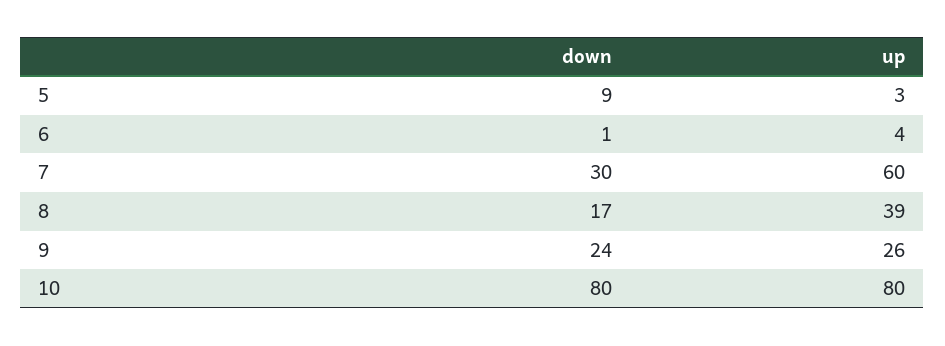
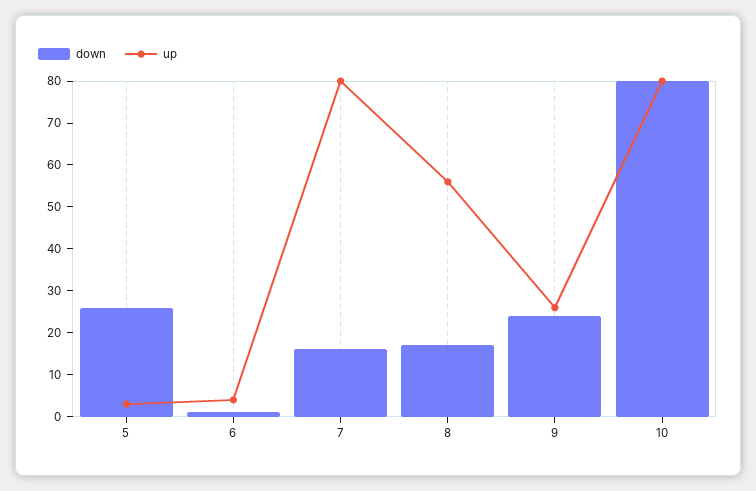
down, 5: 9 -> 25
down, 7: 30 -> 15
up, 7: 60 -> 80
up, 8: 39 -> 55

